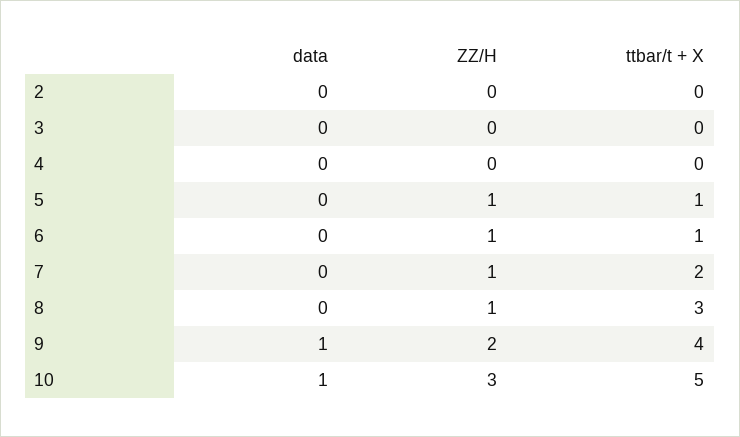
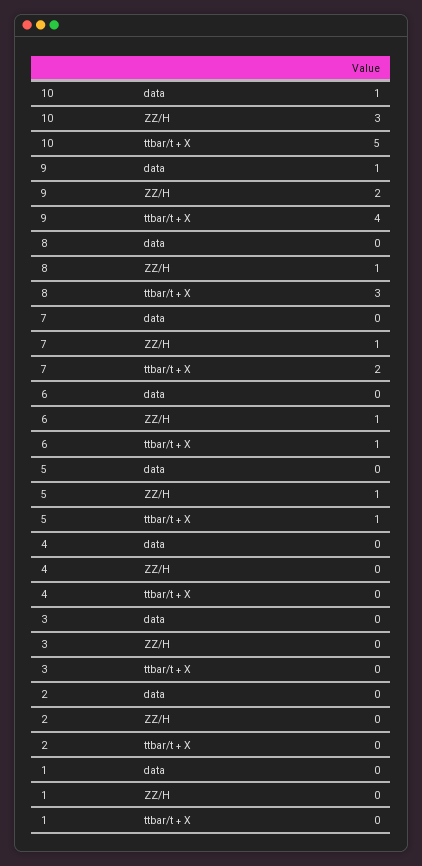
data, 1: none -> 0
ZZ/H, 1: none -> 0
ttbar/t + X, 1: none -> 0

